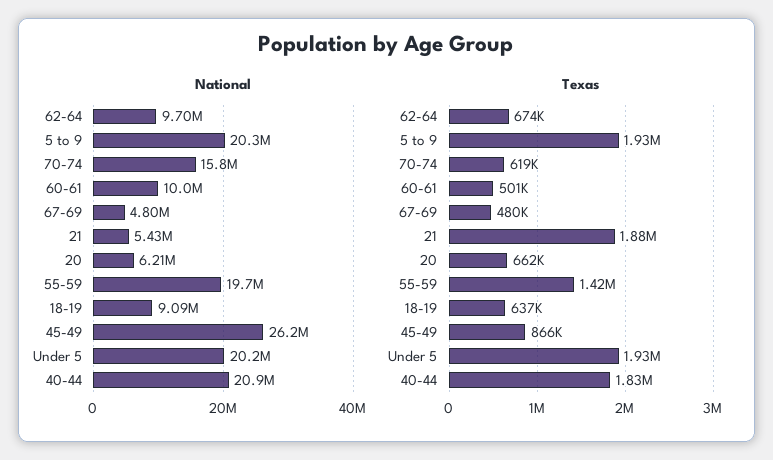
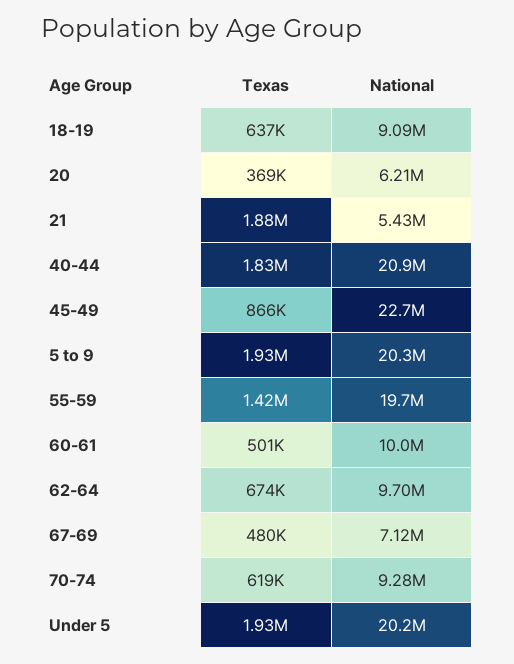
National, 70-74: 15800000 -> 9280000
National, 67-69: 4800000 -> 7120000
National, 45-49: 26200000 -> 22700000
Texas, 20: 662000 -> 369000

